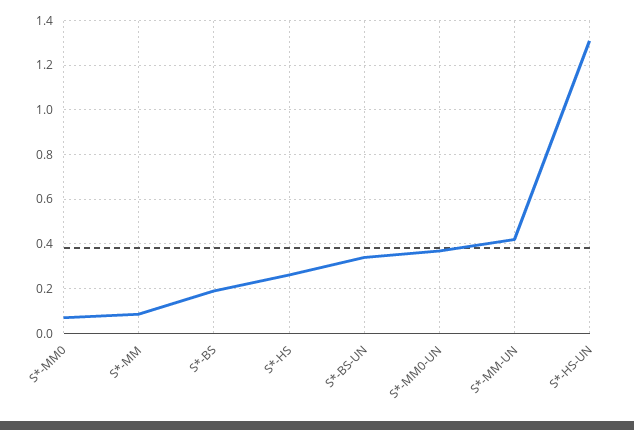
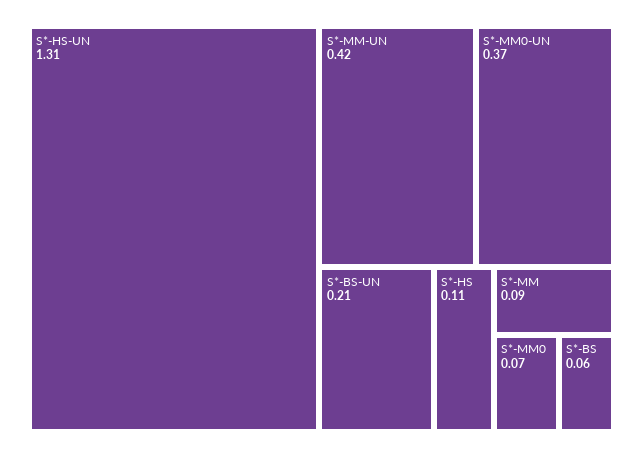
S*-BS: 0.2 -> 0.06
S*-HS: 0.25 -> 0.11
S*-BS-UN: 0.35 -> 0.21

